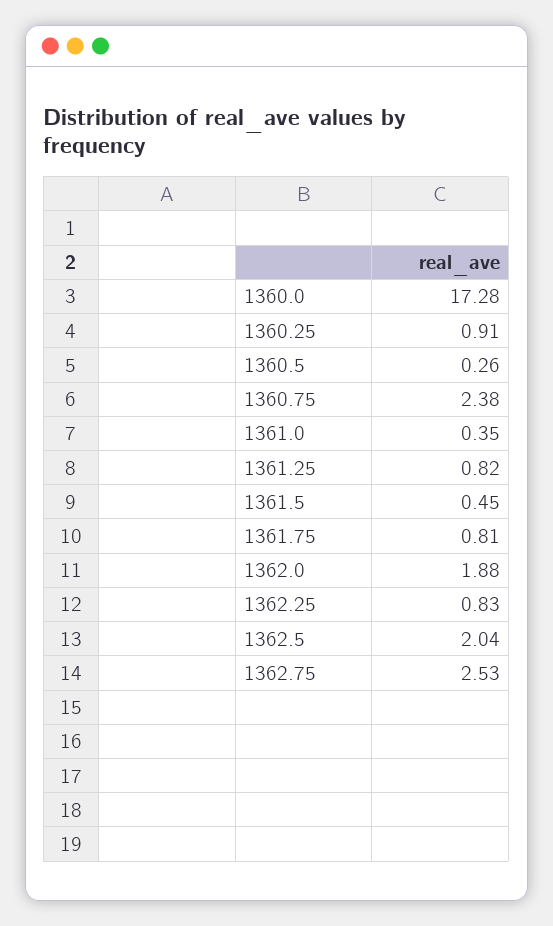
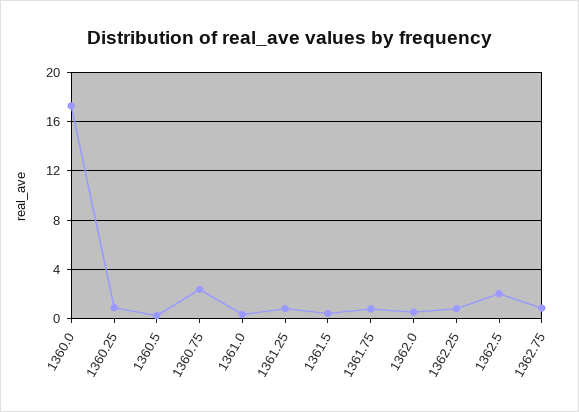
1362.0: 1.88 -> 0.5
1362.75: 2.53 -> 1

